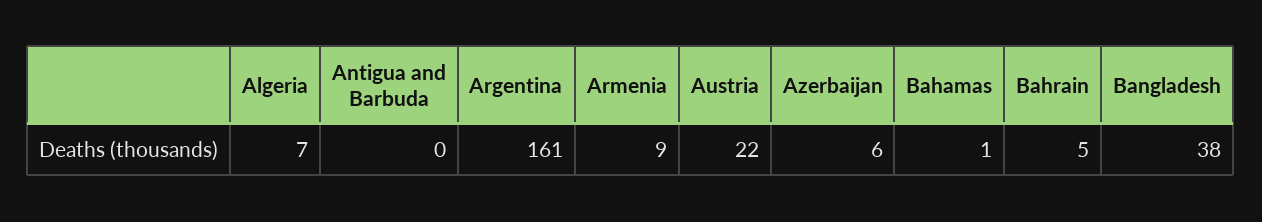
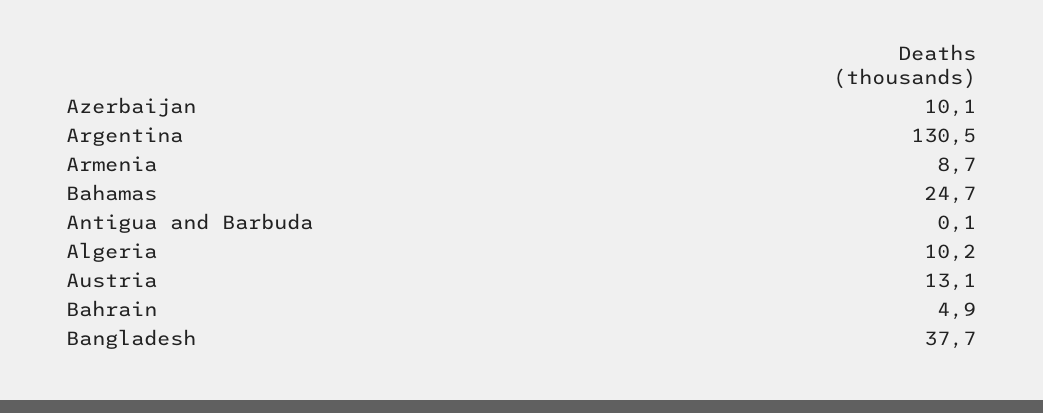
Algeria: 7 -> 10.2
Argentina: 161 -> 130.5
Austria: 22 -> 13.1
Azerbaijan: 6 -> 10.1
Bahamas: 1 -> 24.7

